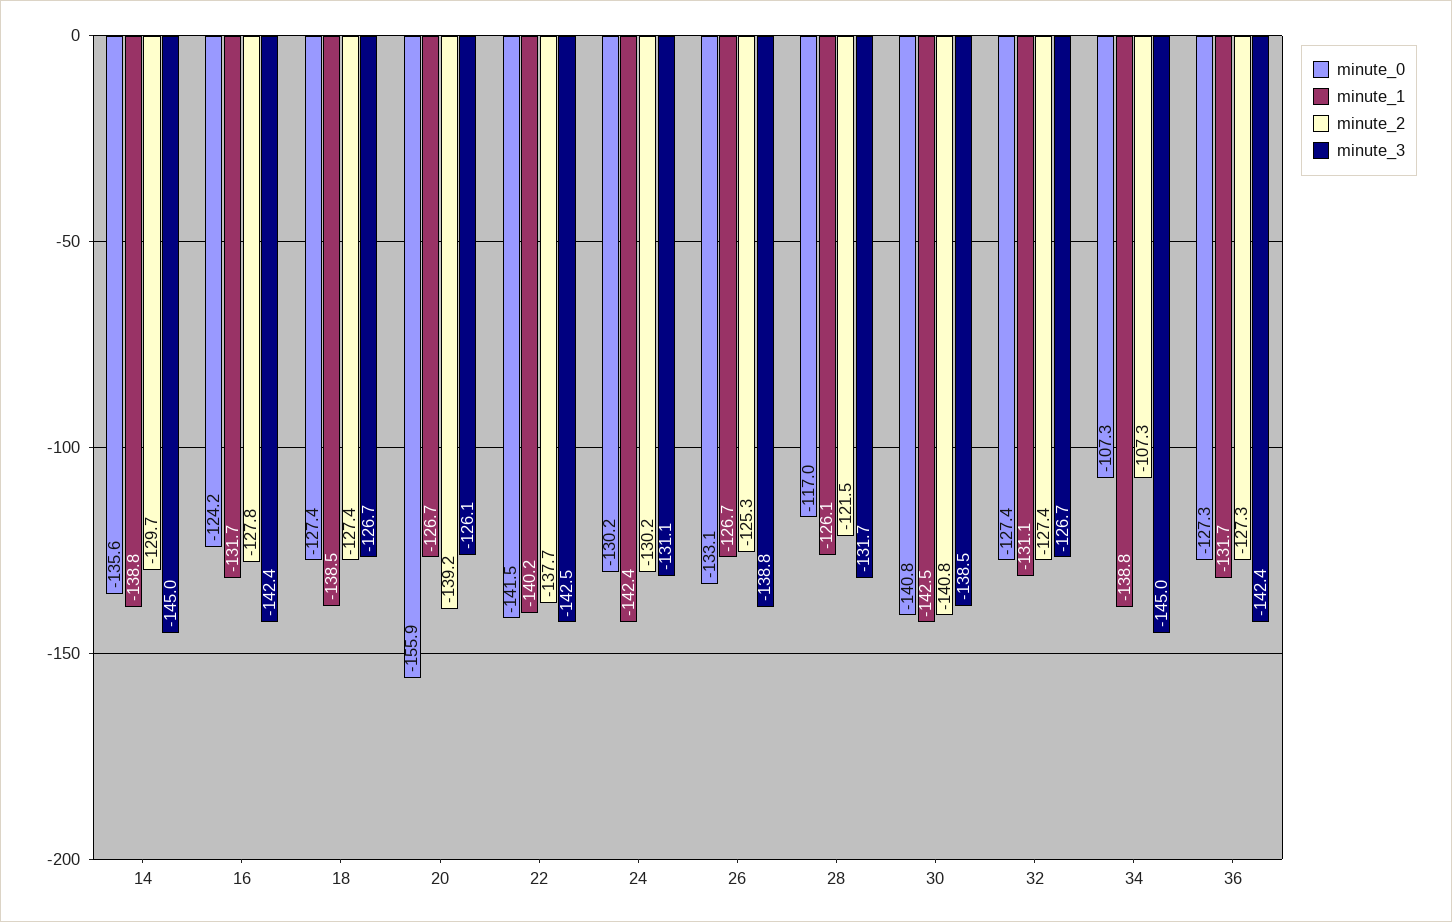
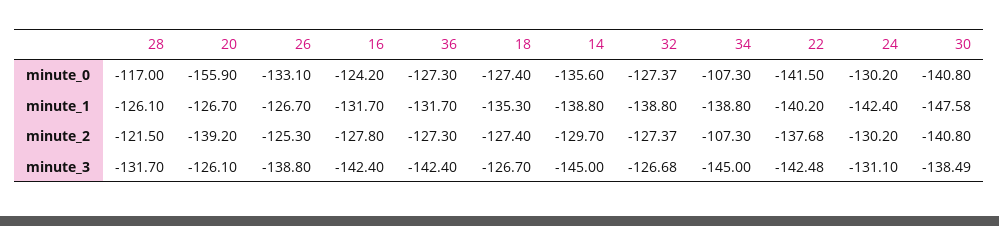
minute_1, 18: -138.5 -> -135.3
minute_1, 30: -142.5 -> -147.58
minute_1, 32: -131.1 -> -138.8

